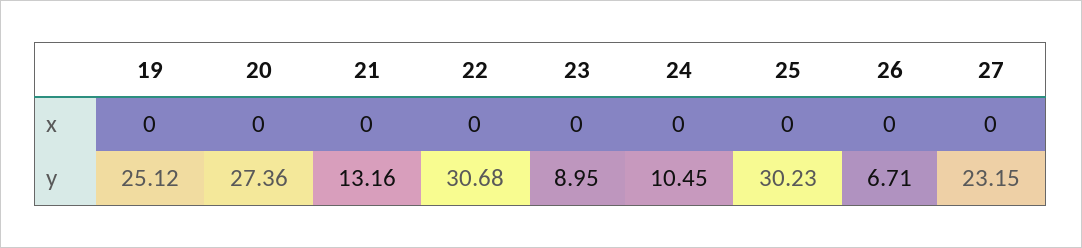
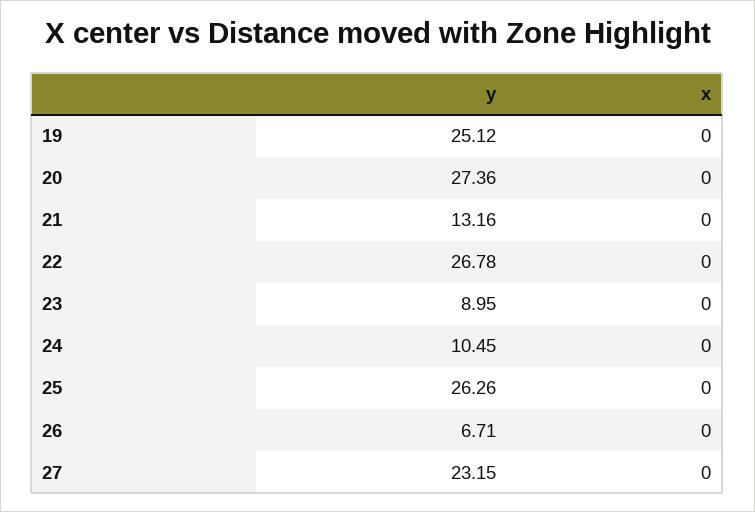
22, y: 30.68 -> 26.78
25, y: 30.23 -> 26.26

